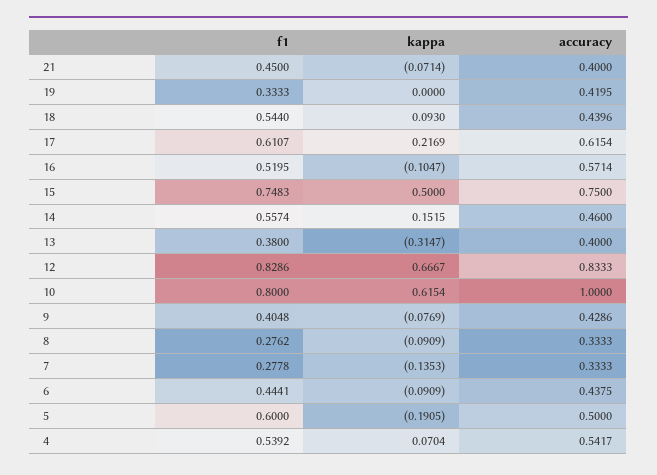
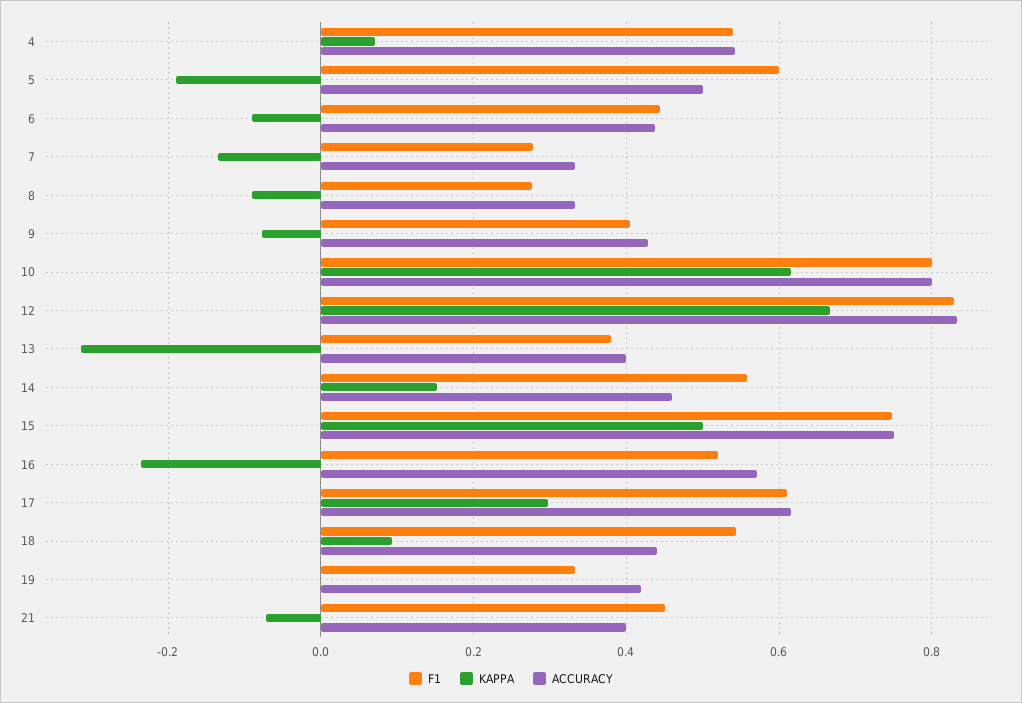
kappa, 17: 0.2169 -> 0.3
kappa, 16: -0.1047 -> -0.24
accuracy, 10: 1 -> 0.8

